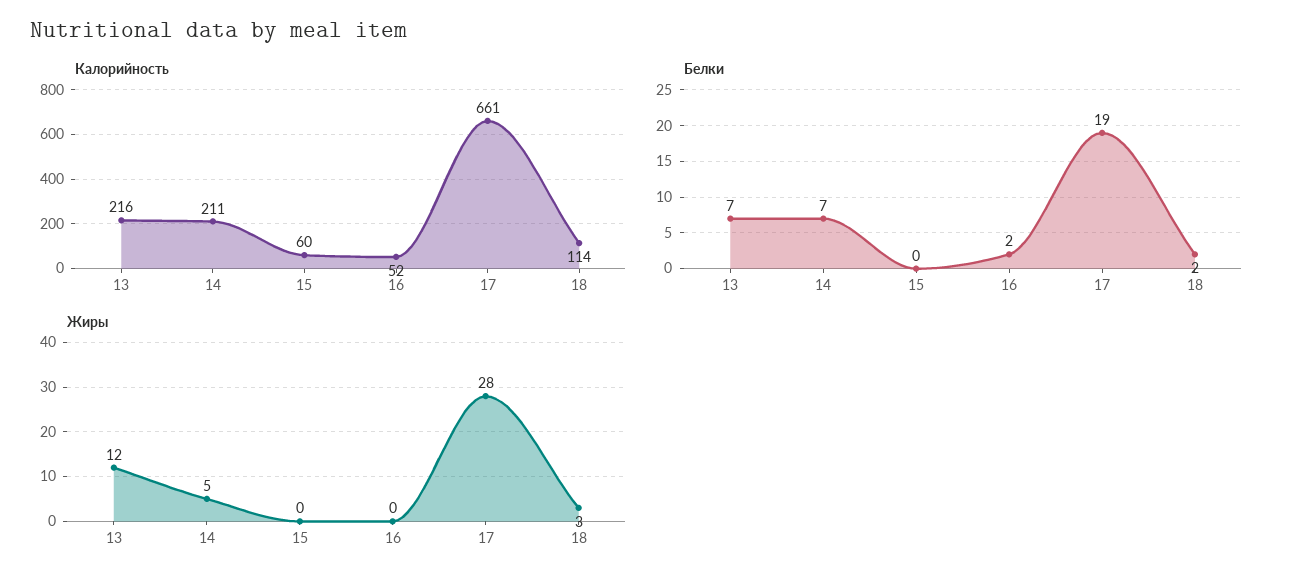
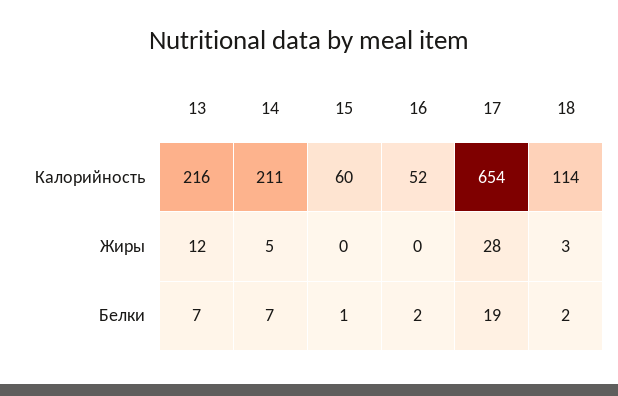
Калорийность, 17: 661 -> 654
Белки, 15: 0 -> 1

